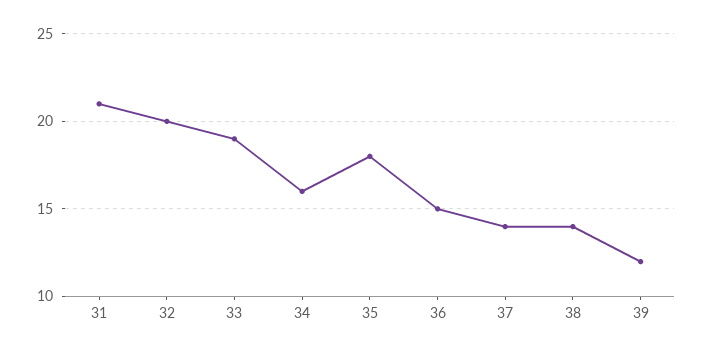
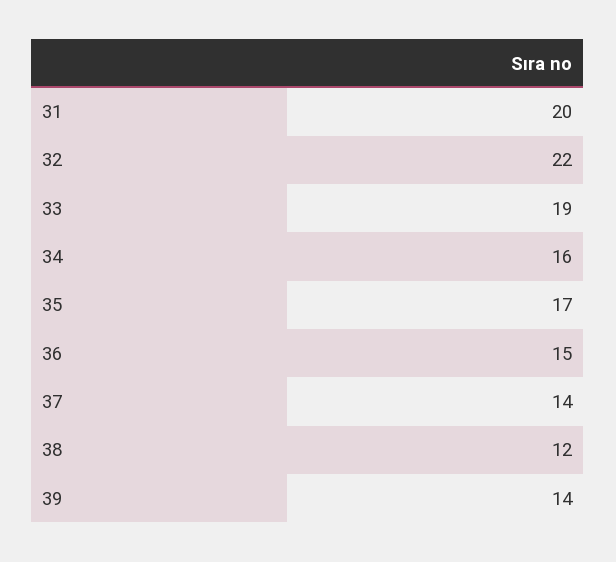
31: 21 -> 20
32: 20 -> 22
35: 18 -> 17
38: 14 -> 12
39: 12 -> 14

